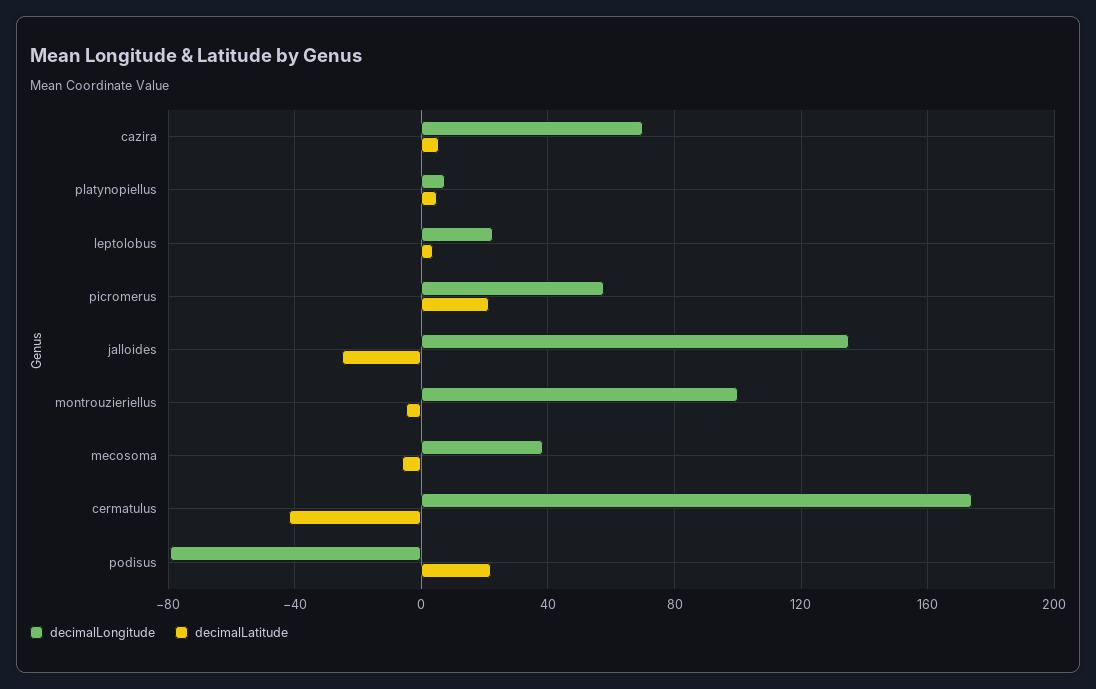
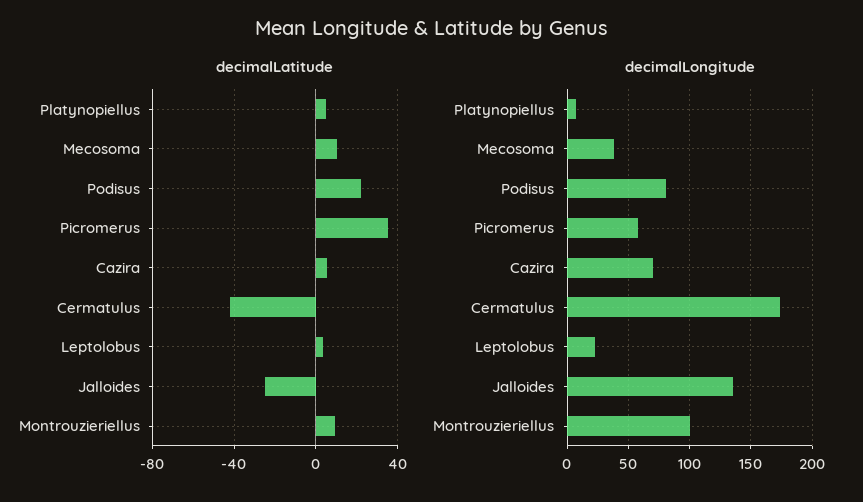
decimalLatitude, picromerus: 20 -> 35
decimalLatitude, montrouzieriellus: -5 -> 10
decimalLatitude, mecosoma: -5 -> 10
decimalLongitude, podisus: -80 -> 80

